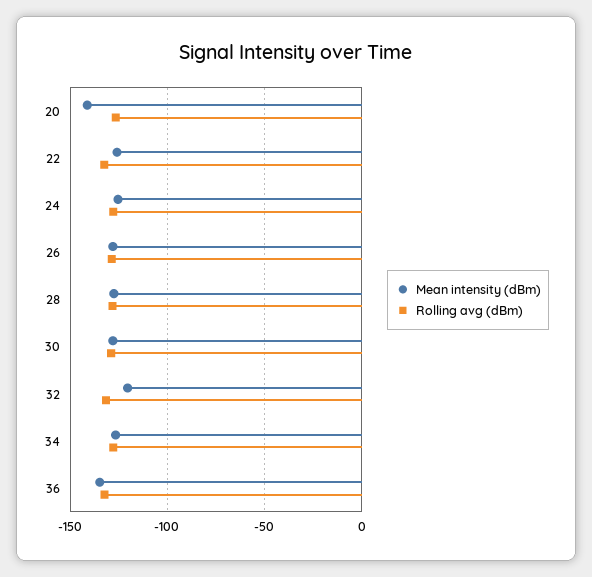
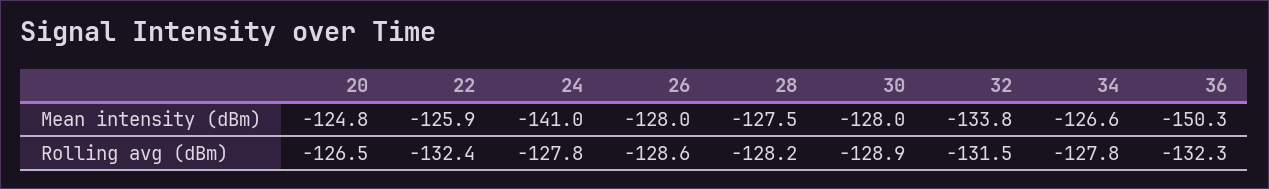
Mean intensity (dBm), 20: -140 -> -124.8
Mean intensity (dBm), 24: -125 -> -141
Mean intensity (dBm), 32: -120 -> -133.8
Mean intensity (dBm), 36: -135 -> -150.3

